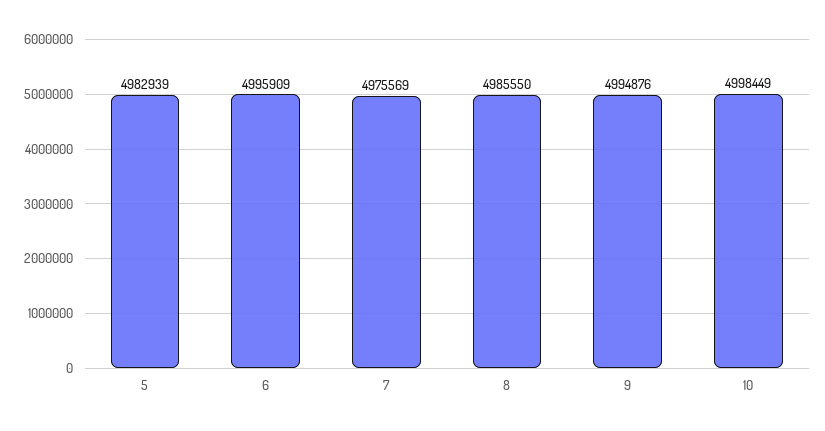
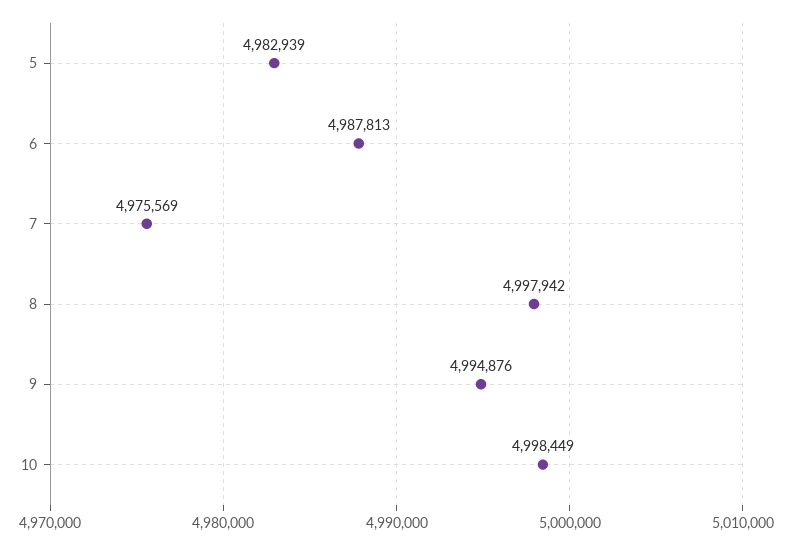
6: 4995909 -> 4987813
8: 4985550 -> 4997942

